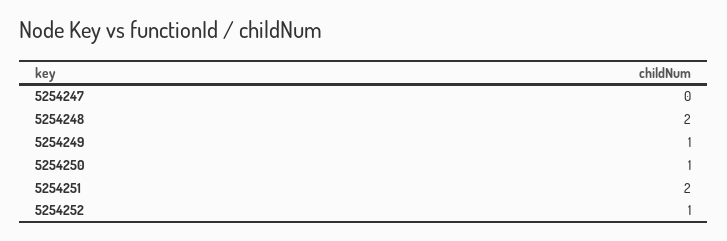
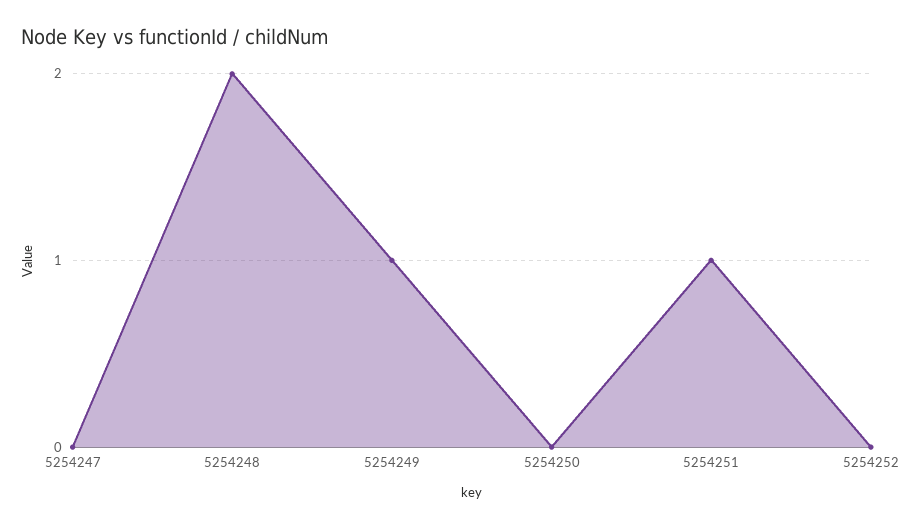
5254250: 1 -> 0
5254251: 2 -> 1
5254252: 1 -> 0

